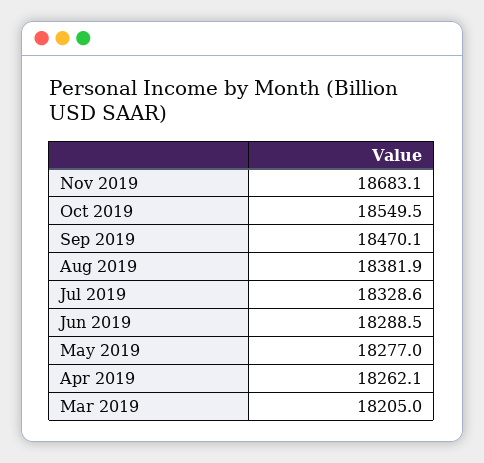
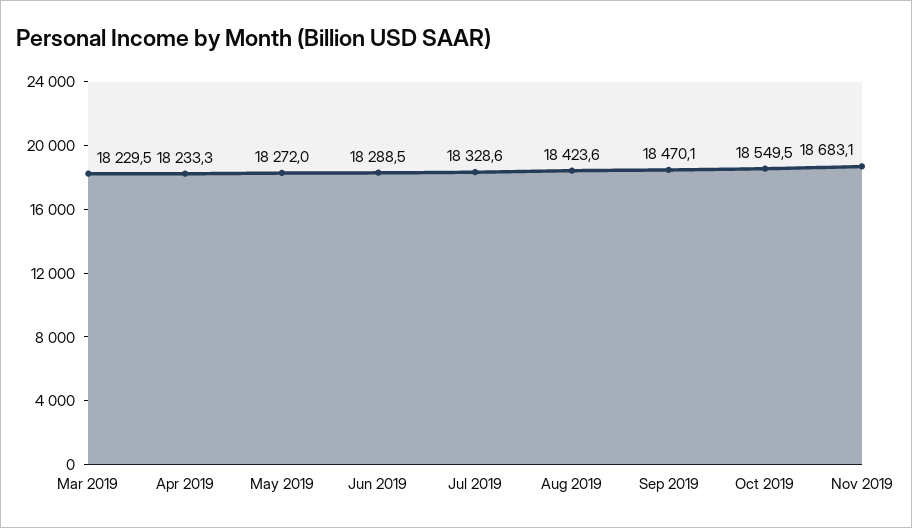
Aug 2019: 18381.9 -> 18423.6
May 2019: 18277 -> 18272
Apr 2019: 18262.1 -> 18233.3
Mar 2019: 18205 -> 18229.5

